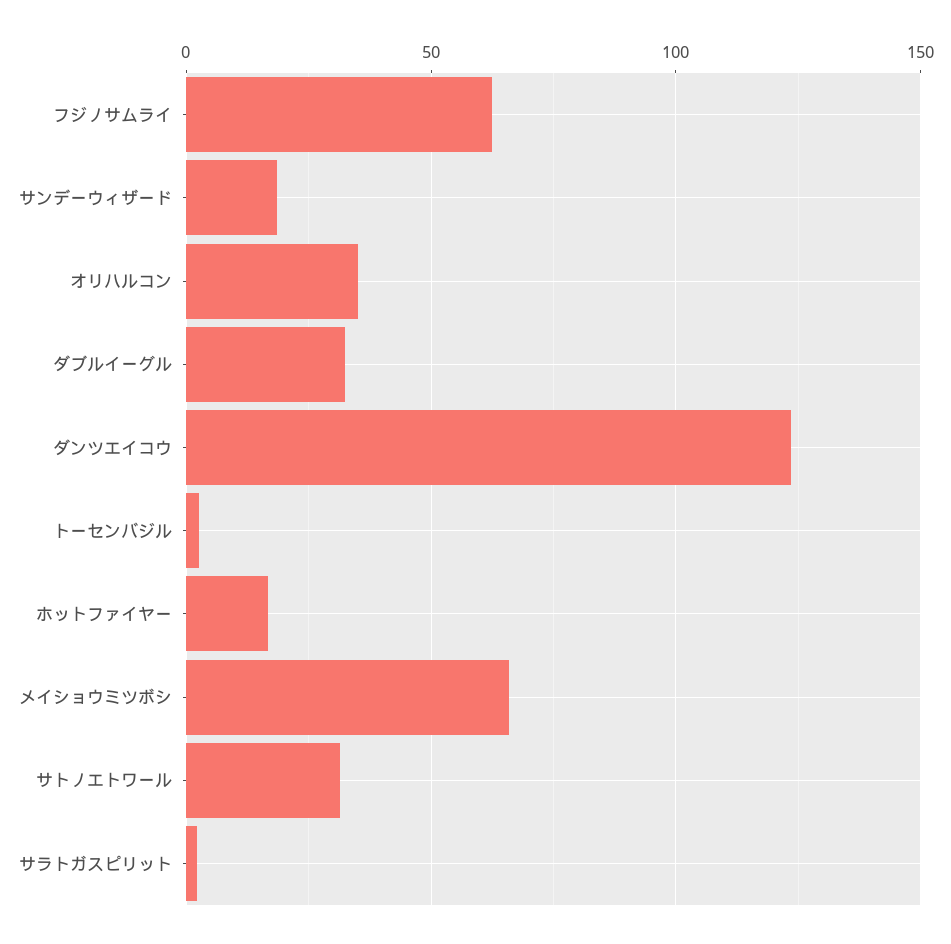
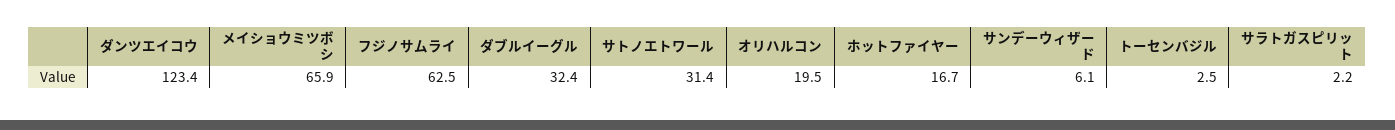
サンデーウィザード: 20 -> 6.1
オリハルコン: 35 -> 19.5

